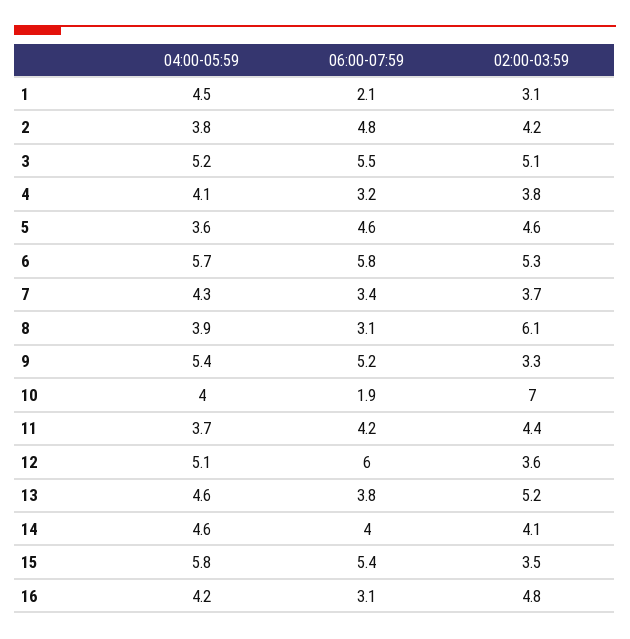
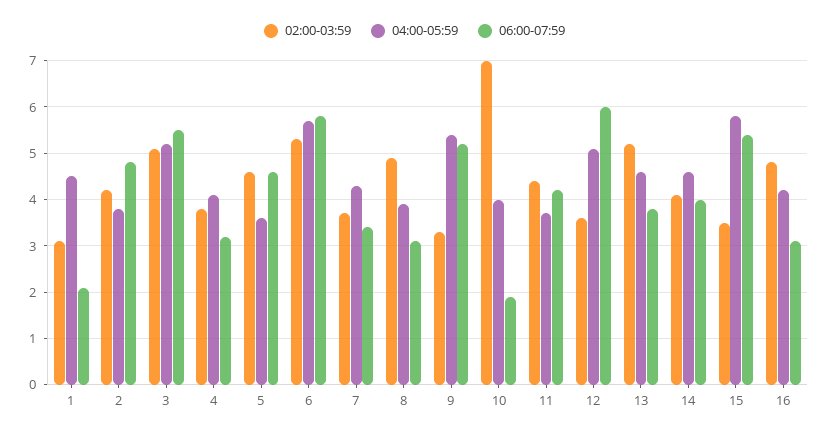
02:00-03:59, 8: 6.1 -> 5

